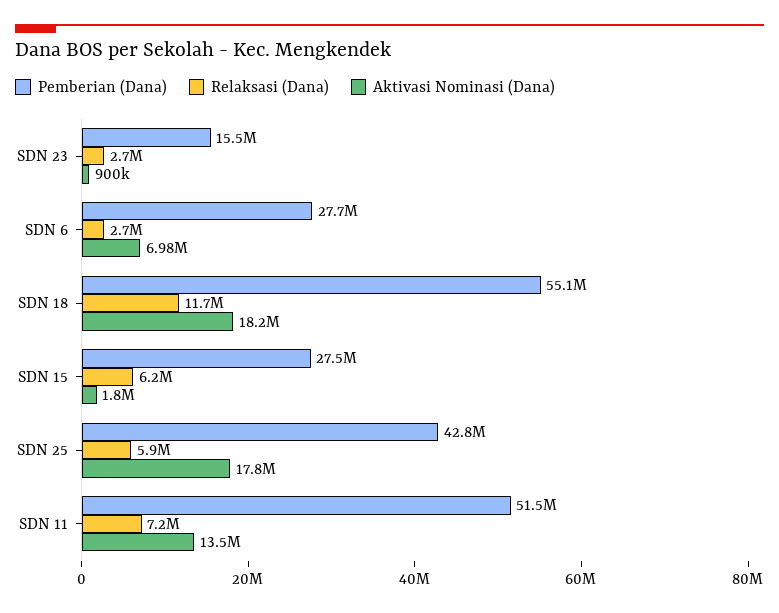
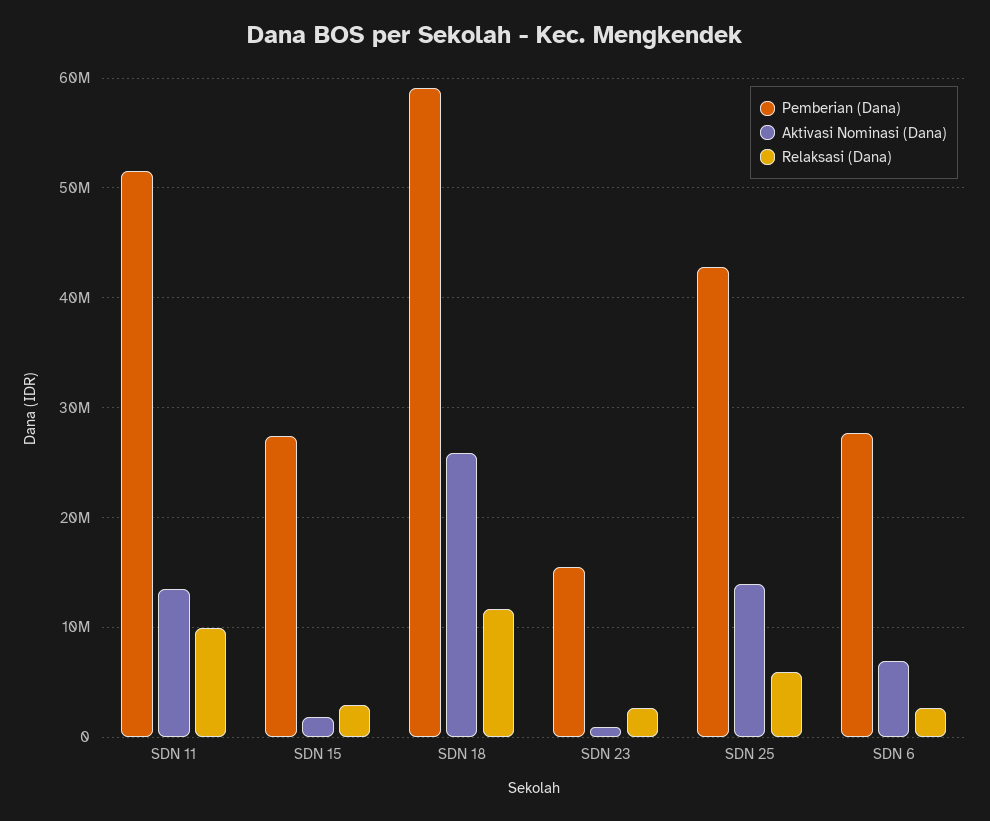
Pemberian (Dana), SDN 18: 55100000 -> 59000000
Aktivasi Nominasi (Dana), SDN 18: 18200000 -> 26000000
Relaksasi (Dana), SDN 15: 6200000 -> 3000000
Aktivasi Nominasi (Dana), SDN 25: 17800000 -> 14000000
Relaksasi (Dana), SDN 11: 7200000 -> 10000000

